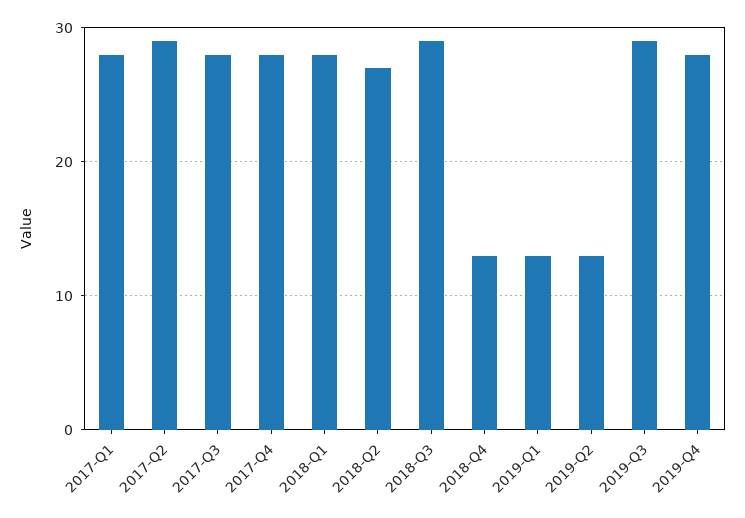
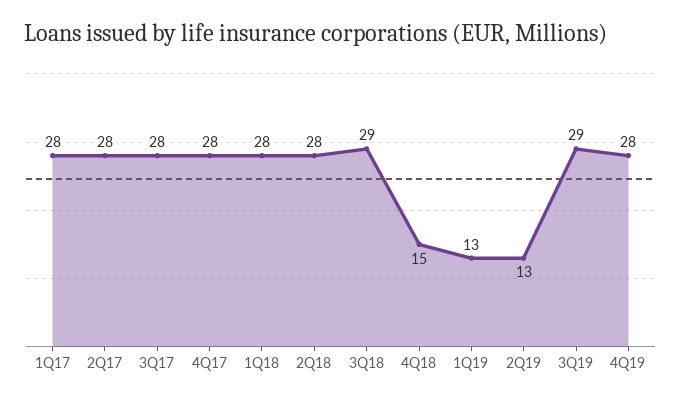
2017-Q2: 29 -> 28
2018-Q2: 27 -> 28
2018-Q4: 13 -> 15

